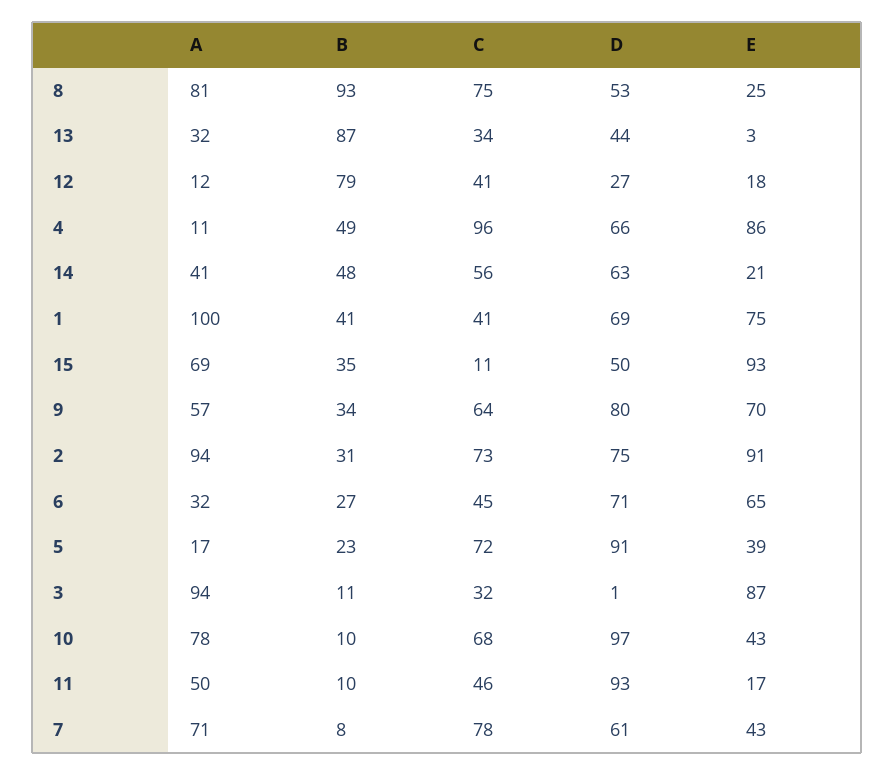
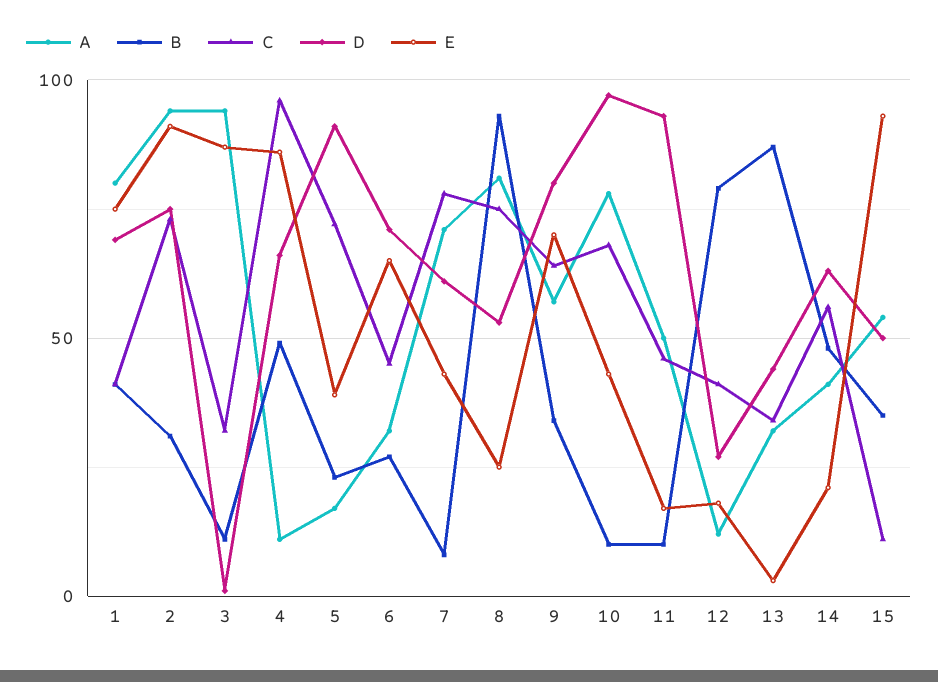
A, 1: 100 -> 80
A, 15: 69 -> 55

